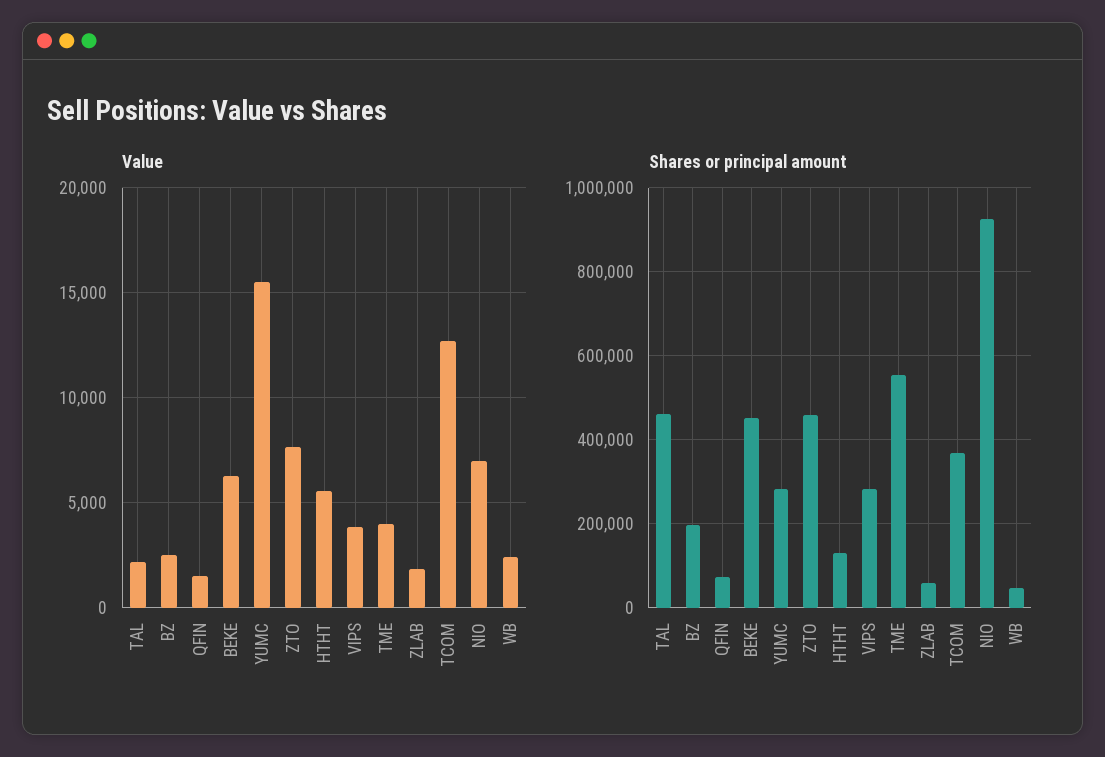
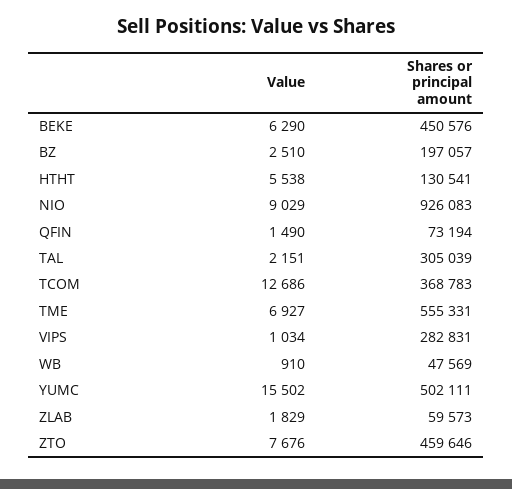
Value, VIPS: 4000 -> 1034
Value, TME: 4000 -> 6927
Value, NIO: 7000 -> 9029
Value, WB: 2500 -> 910
Shares or principal amount, TAL: 460000 -> 305039
Shares or principal amount, YUMC: 280000 -> 502111

